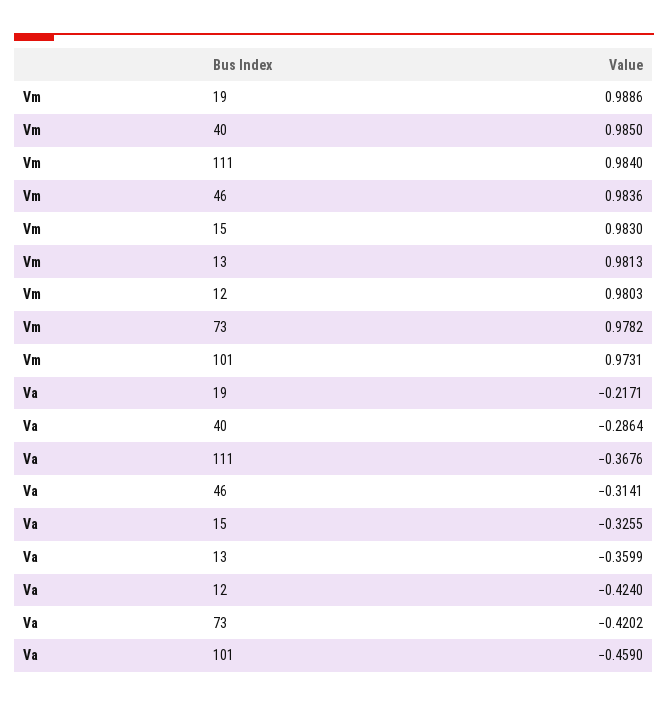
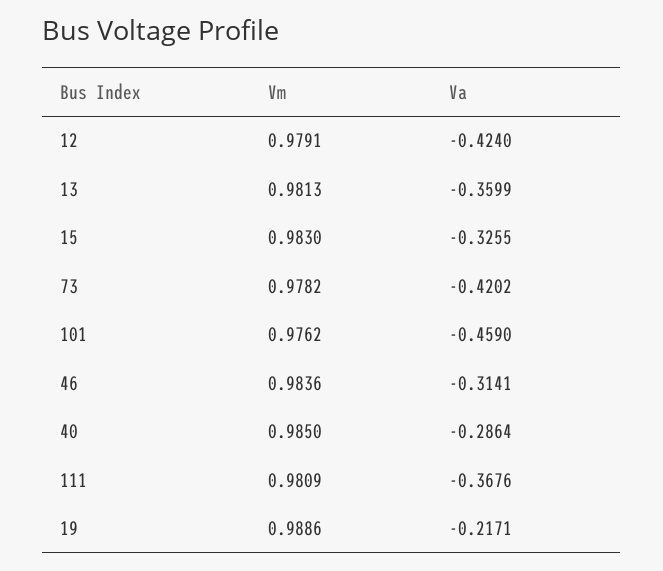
Vm, 111: 0.984 -> 0.9809
Vm, 12: 0.9803 -> 0.9791
Vm, 101: 0.9731 -> 0.9762

